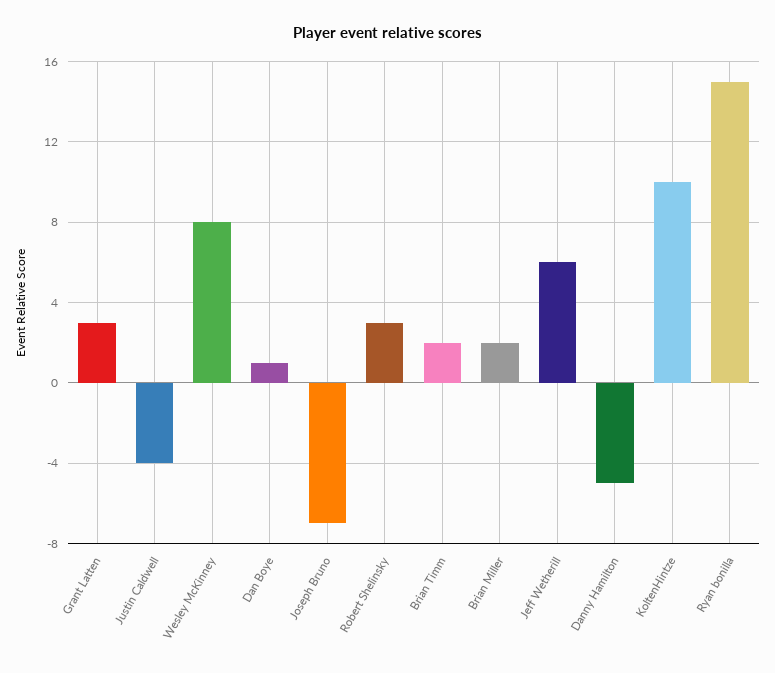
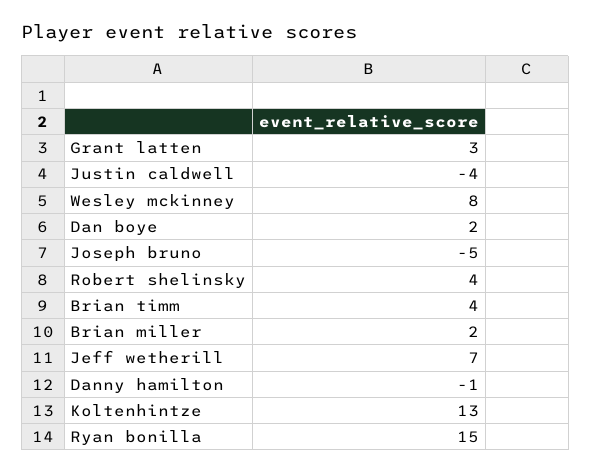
Dan Boye: 1 -> 2
Joseph Bruno: -7 -> -5
Robert Shelinsky: 3 -> 4
Brian Timm: 2 -> 4
Jeff Wetherill: 6 -> 7
Danny Hamilton: -5 -> -1
KoltenHintze: 10 -> 13

